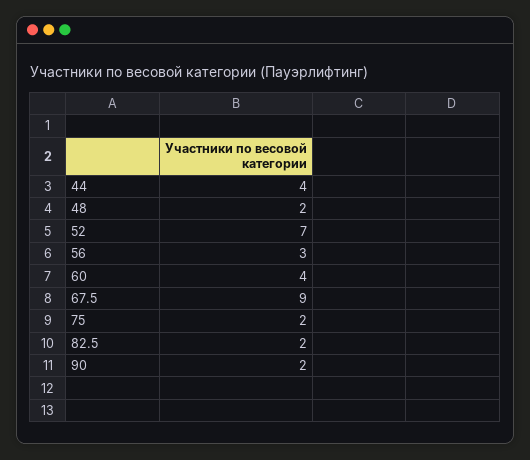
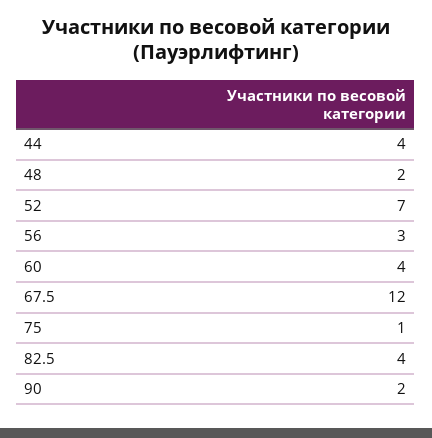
67.5: 9 -> 12
75: 2 -> 1
82.5: 2 -> 4

